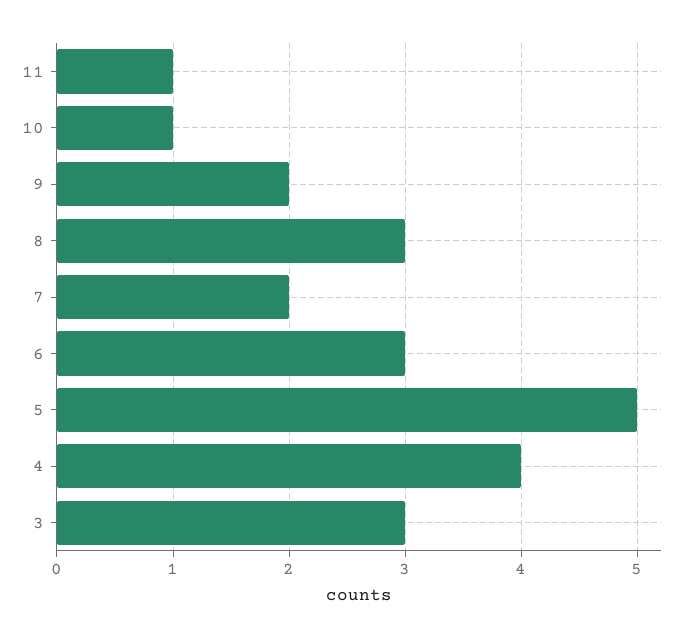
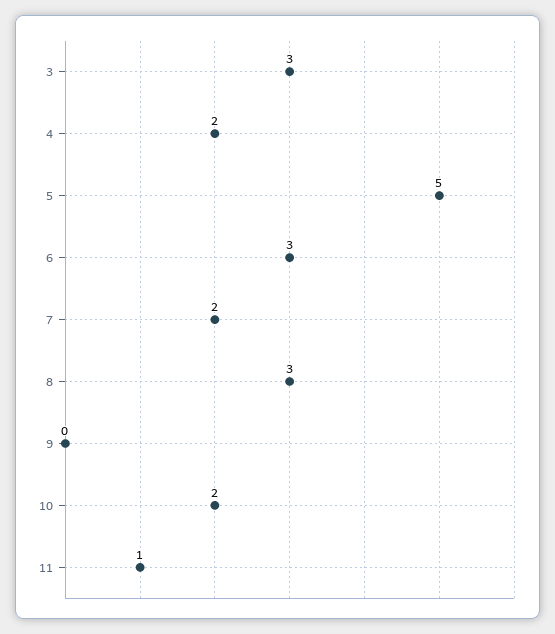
10: 1 -> 2
9: 2 -> 0
4: 4 -> 2

